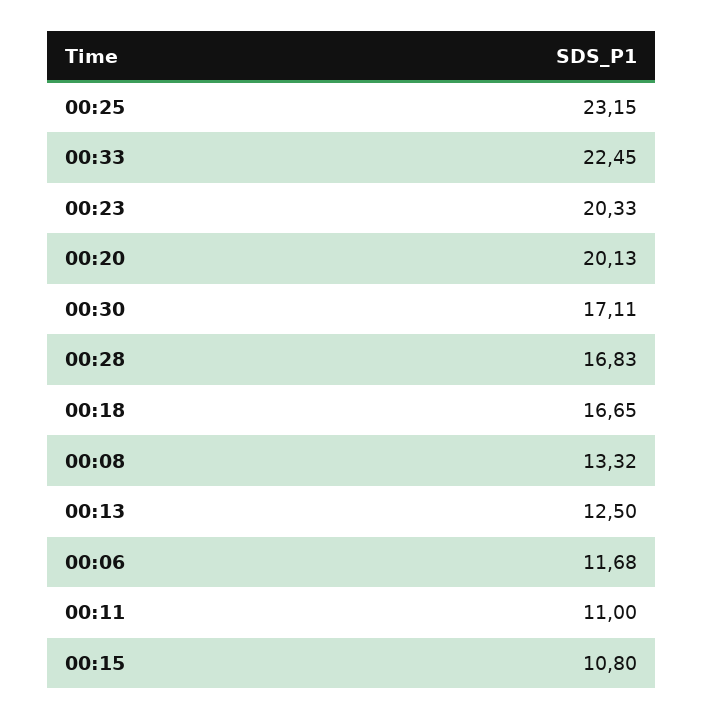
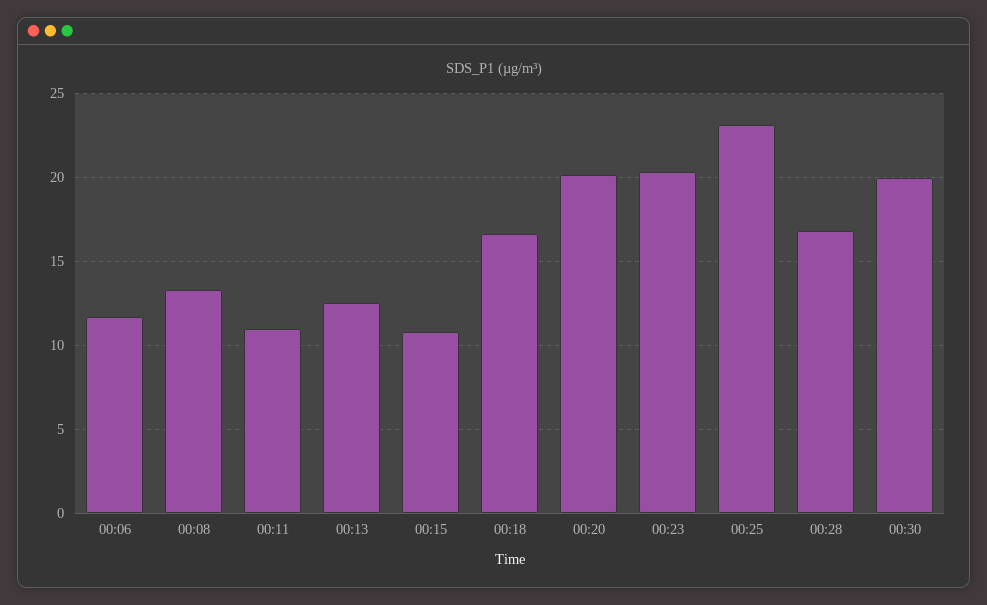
00:33: 22.45 -> none
00:30: 17.11 -> 20

